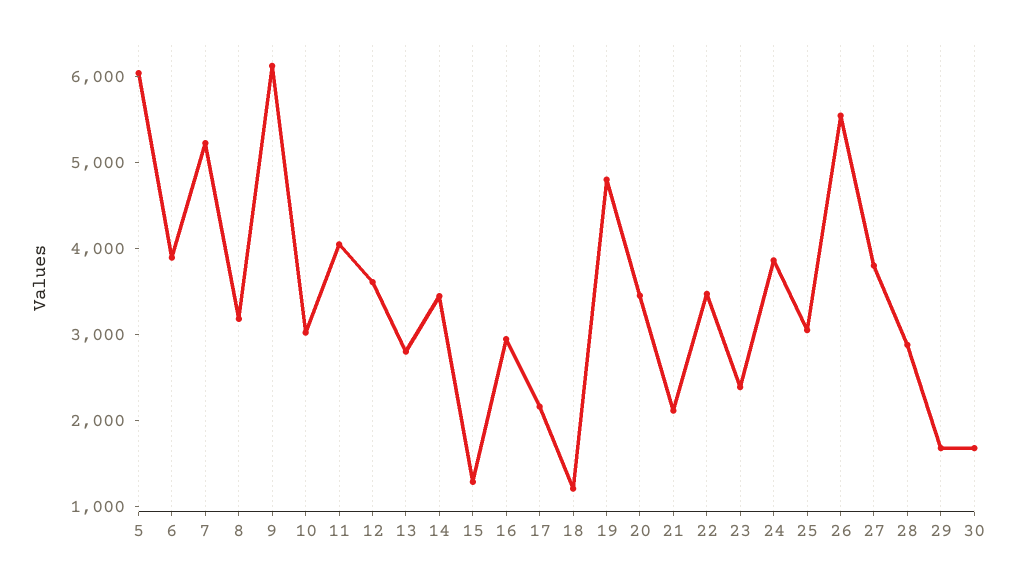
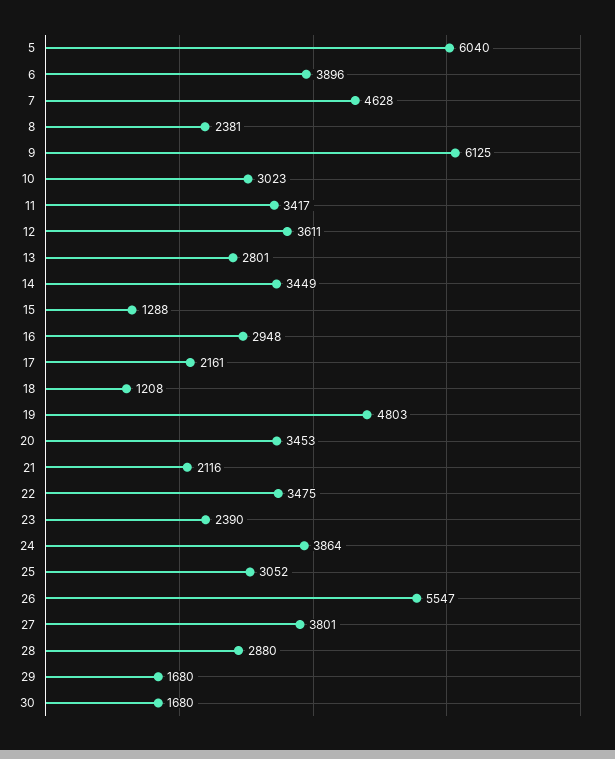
7: 5200 -> 4628
8: 3200 -> 2381
11: 4000 -> 3417

